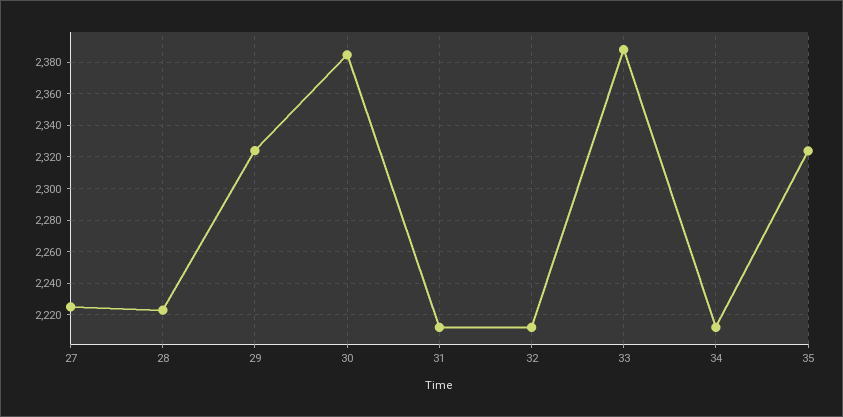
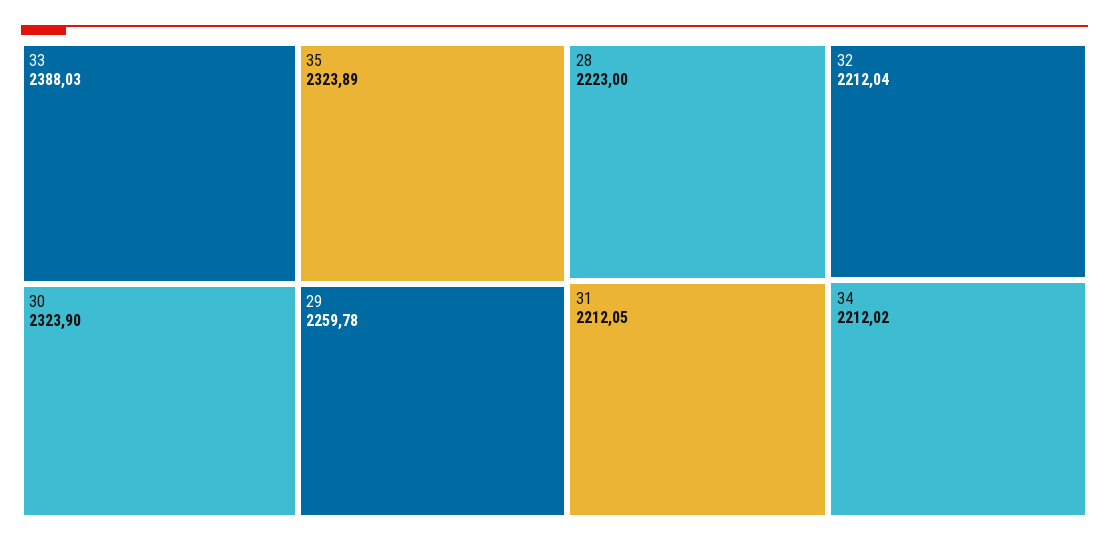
27: 2225 -> none
29: 2325 -> 2259.78
30: 2385 -> 2323.9

